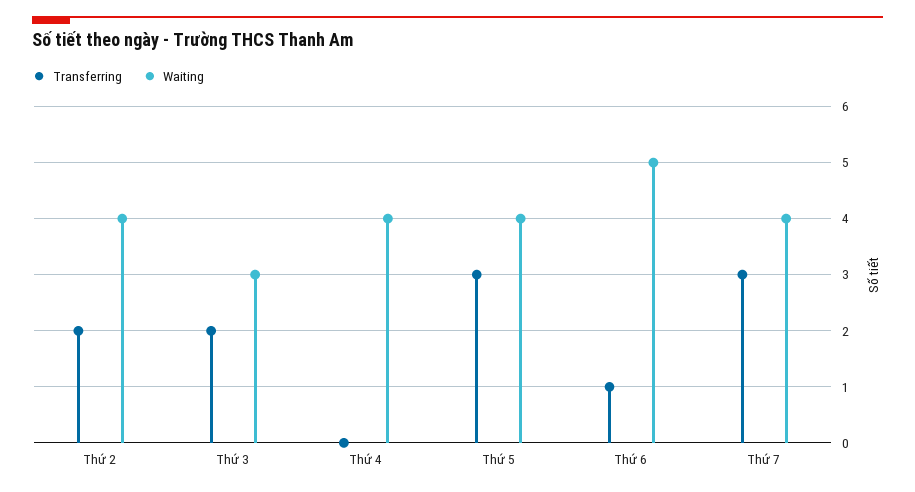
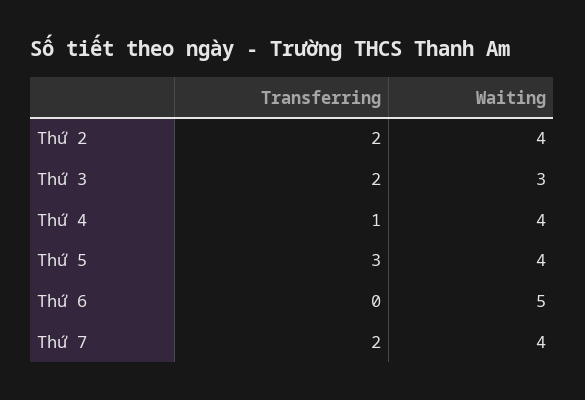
Transferring, Thứ 4: 0 -> 1
Transferring, Thứ 6: 1 -> 0
Transferring, Thứ 7: 3 -> 2

